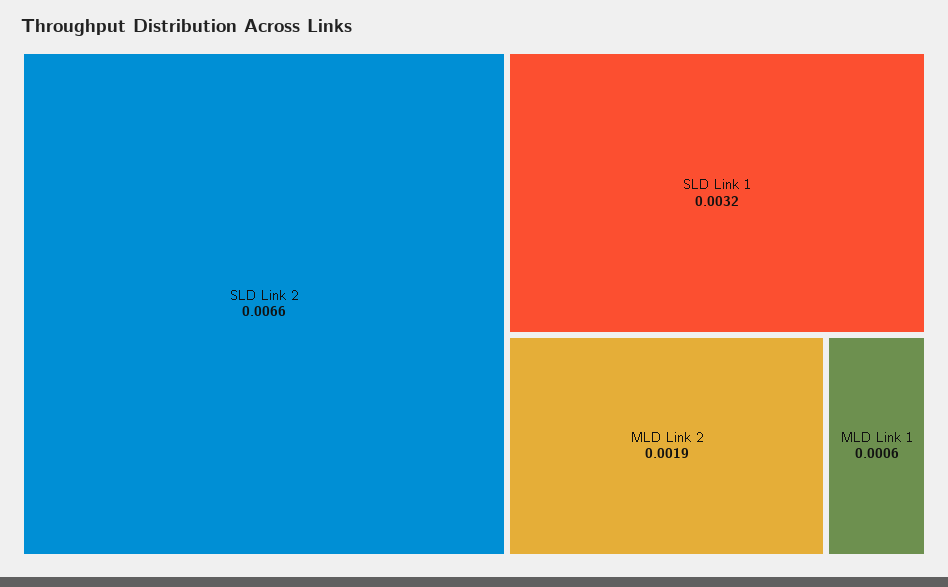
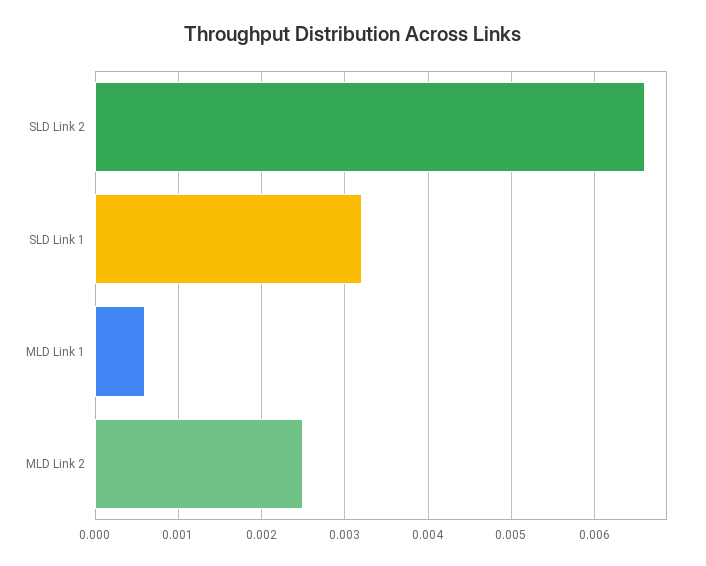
MLD Link 2: 0.0019 -> 0.0025

